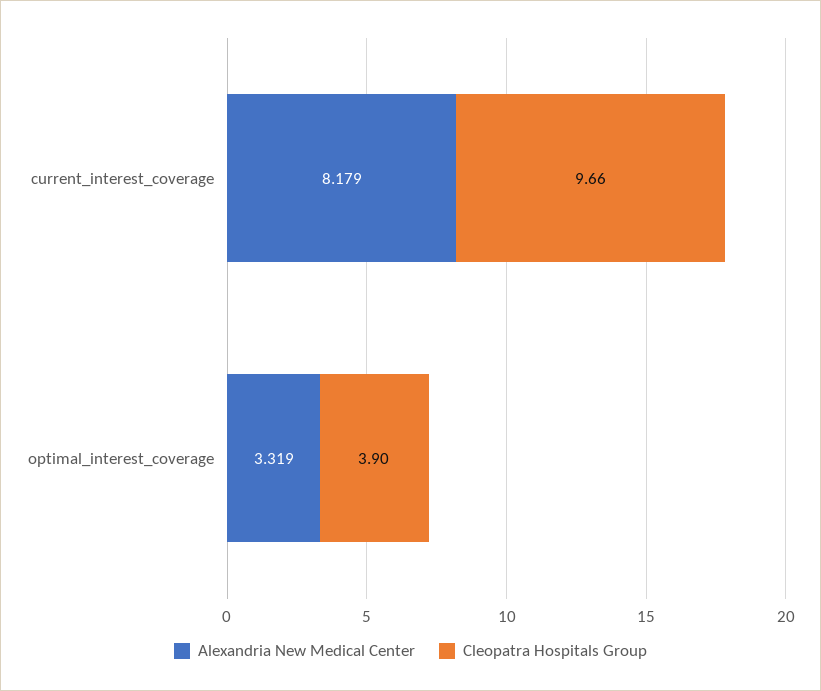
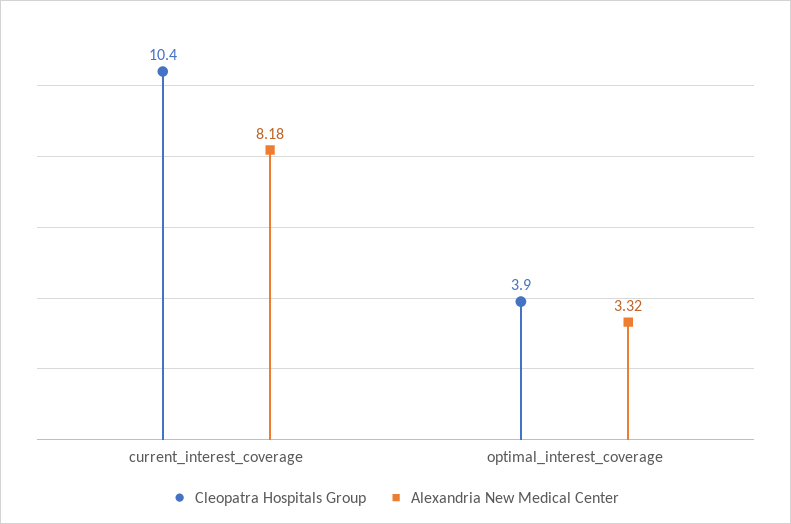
Cleopatra Hospitals Group, current_interest_coverage: 9.66 -> 10.4

